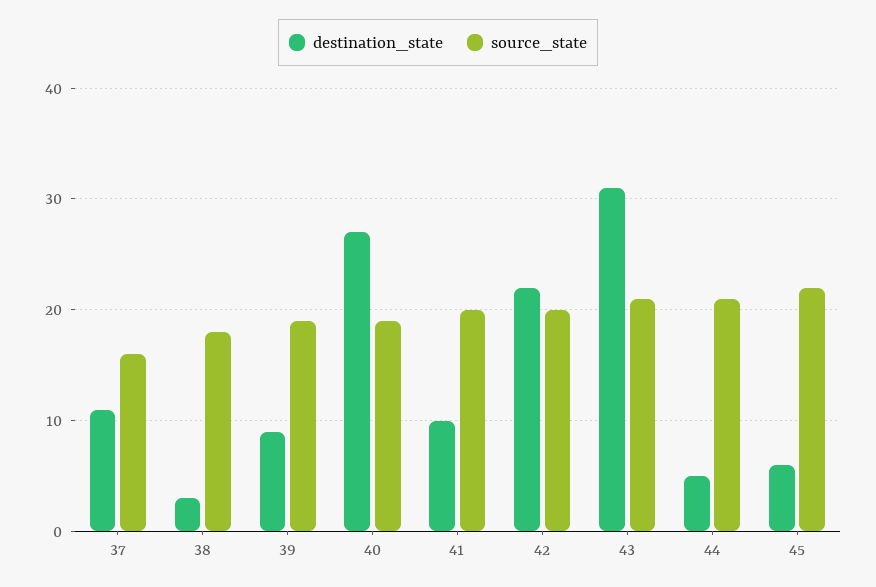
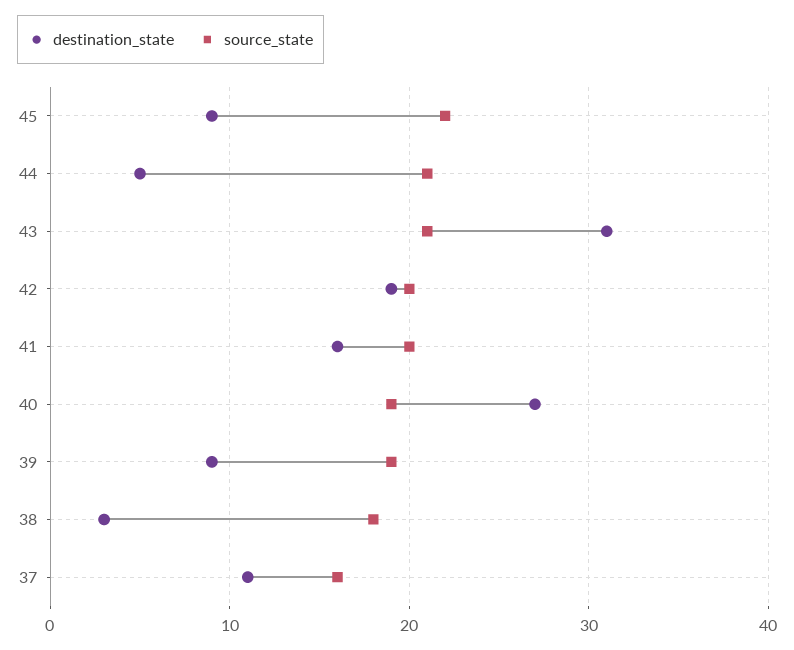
destination_state, 41: 10 -> 16
destination_state, 42: 22 -> 19
destination_state, 45: 6 -> 9

